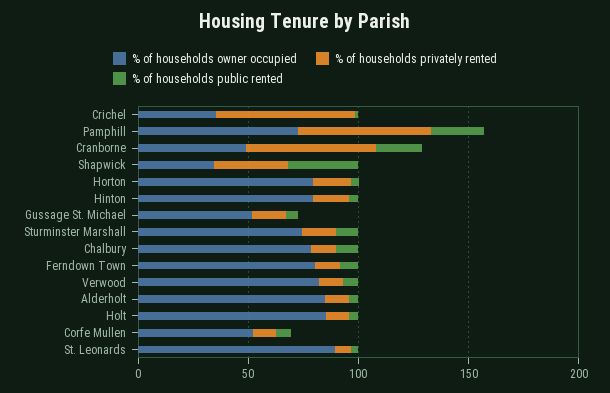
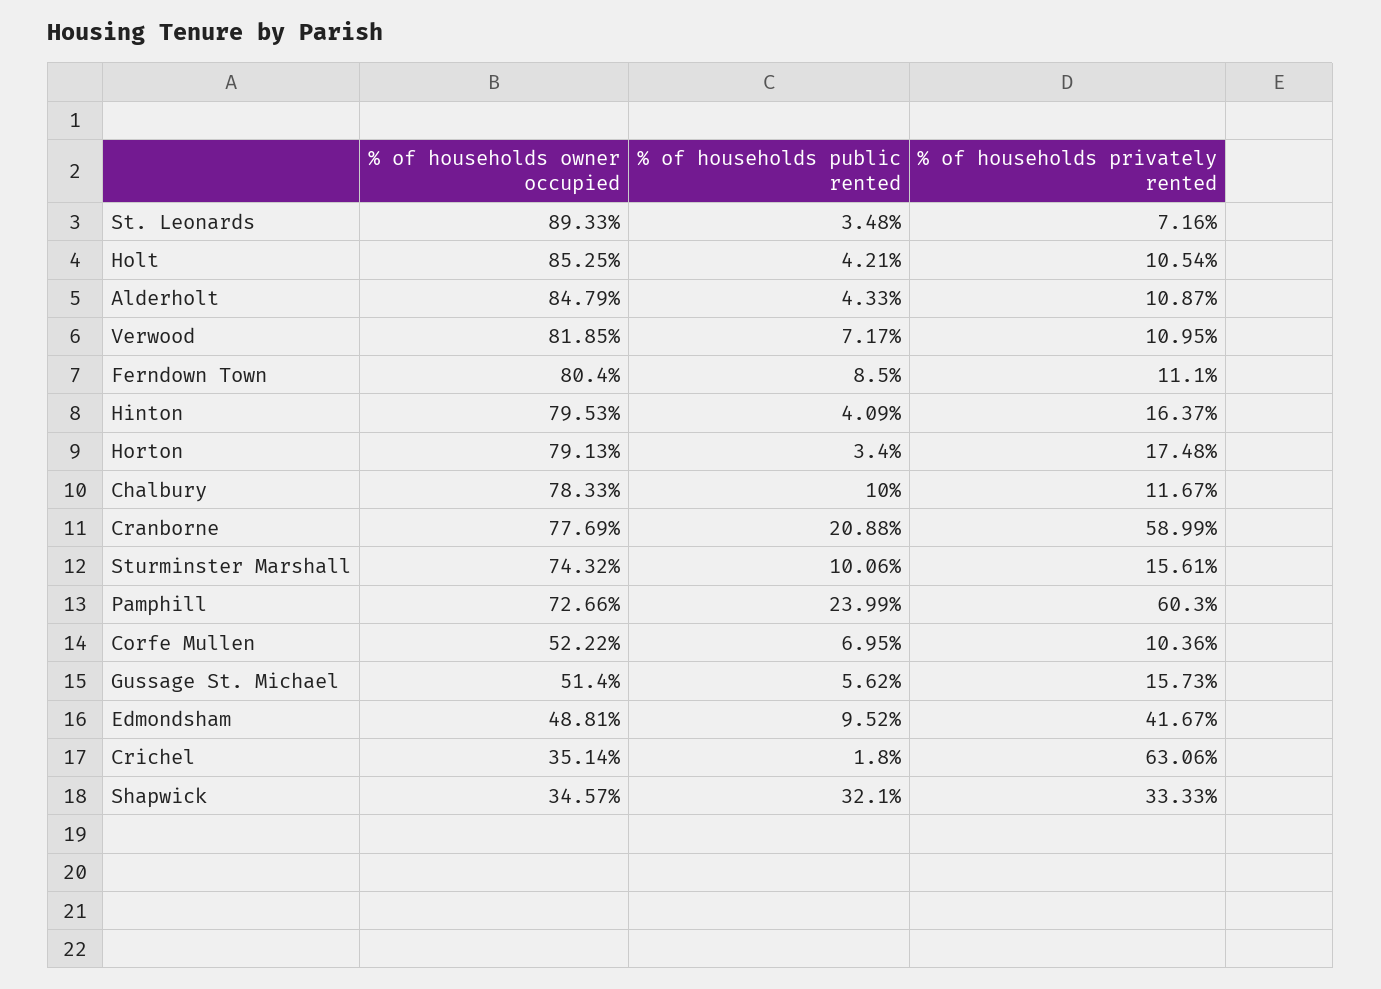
% of households owner occupied, Cranborne: 50 -> 77.69
% of households owner occupied, Edmondsham: none -> 48.81
% of households public rented, Edmondsham: none -> 9.52
% of households privately rented, Edmondsham: none -> 41.67

